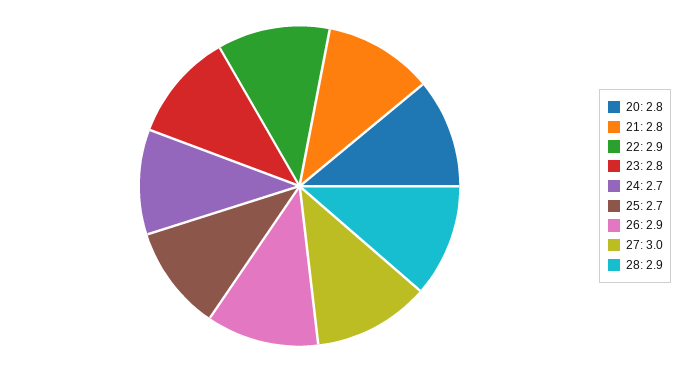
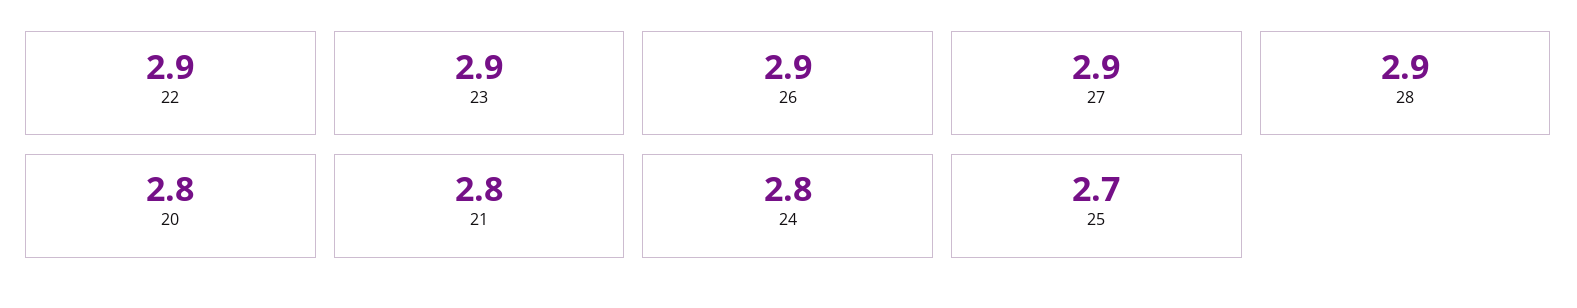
23: 2.8 -> 2.9
24: 2.7 -> 2.8
27: 3 -> 2.9

